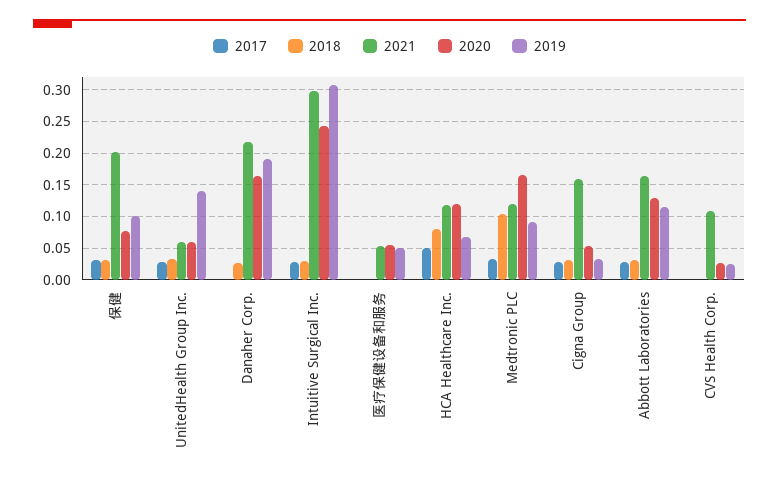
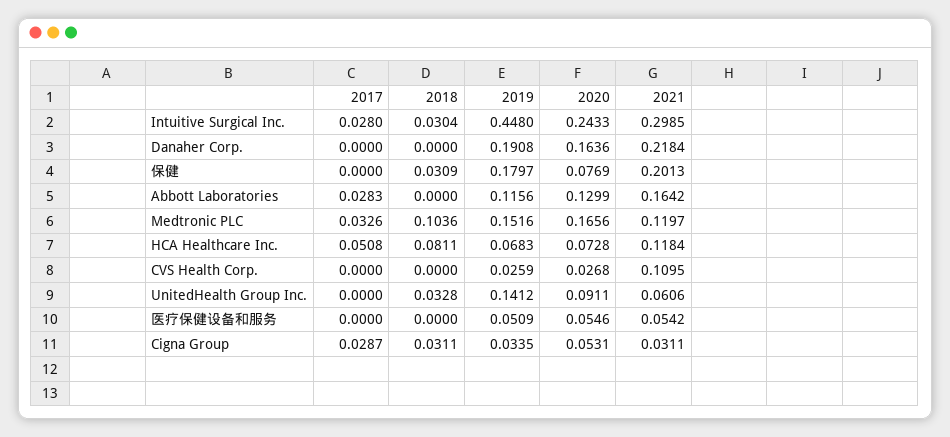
2017, 保健: 0.03 -> 0
2019, 保健: 0.1 -> 0.1797
2017, UnitedHealth Group Inc.: 0.03 -> 0
2020, UnitedHealth Group Inc.: 0.06 -> 0.0911
2018, Danaher Corp.: 0.03 -> 0
2019, Intuitive Surgical Inc.: 0.31 -> 0.448
2020, HCA Healthcare Inc.: 0.12 -> 0.0728
2019, Medtronic PLC: 0.09 -> 0.1516
2021, Cigna Group: 0.16 -> 0.0311
2018, Abbott Laboratories: 0.03 -> 0

